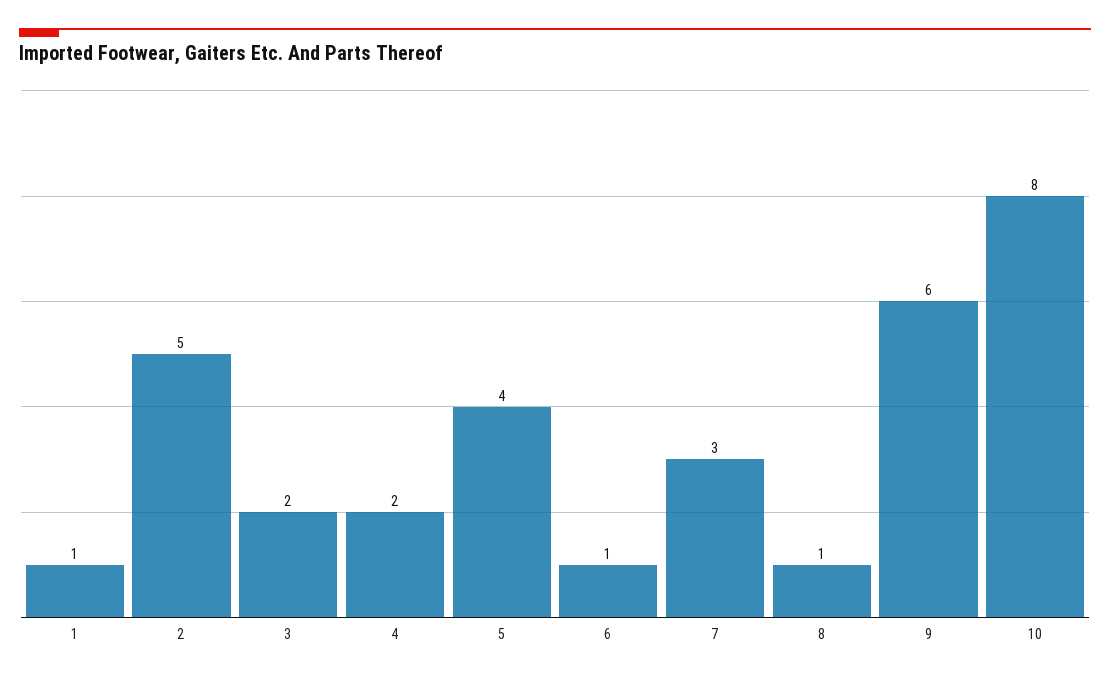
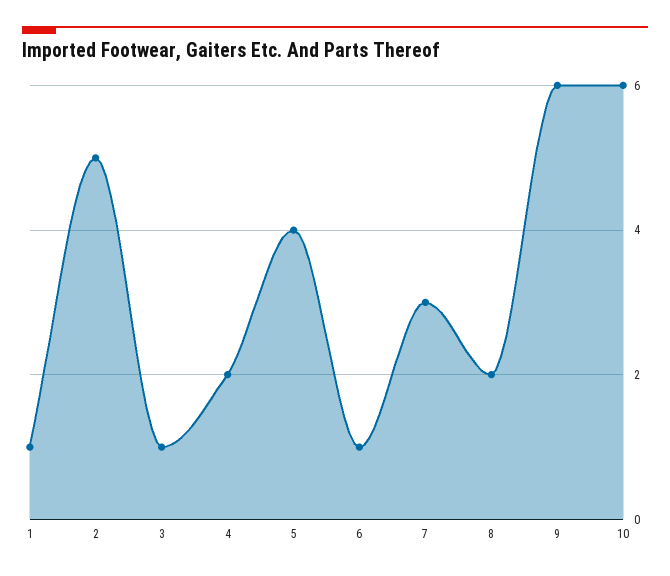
3: 2 -> 1
8: 1 -> 2
10: 8 -> 6

